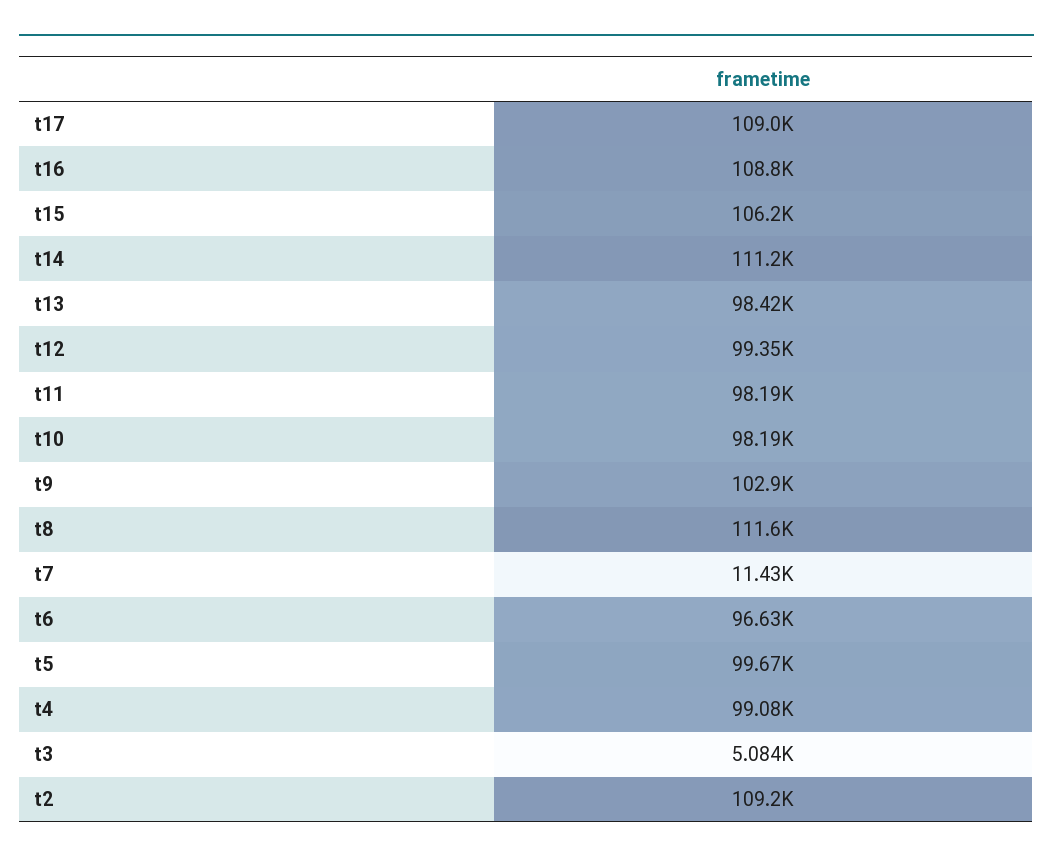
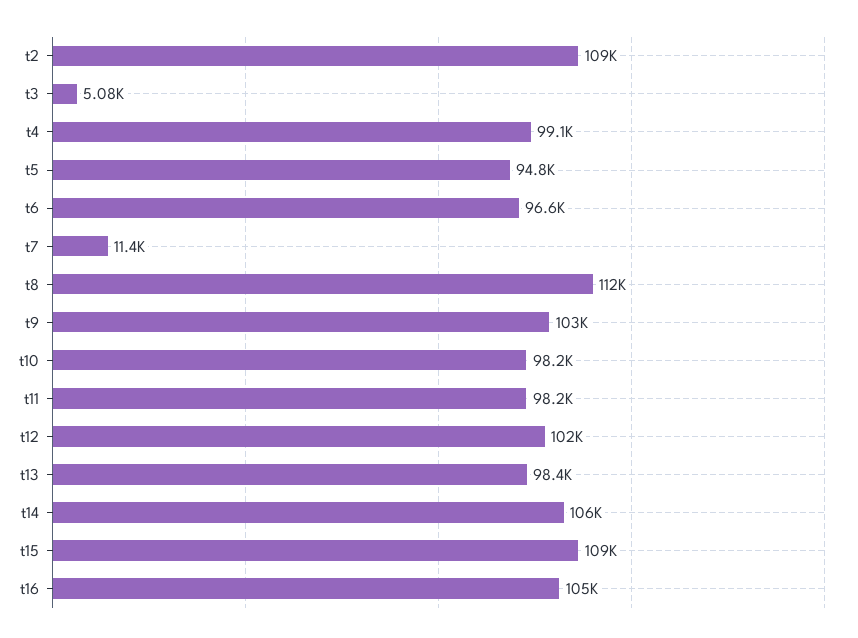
t17: 109000 -> none
t16: 108800 -> 105000
t15: 106200 -> 109000
t14: 111200 -> 106000
t12: 99350 -> 102000
t5: 99670 -> 94800

